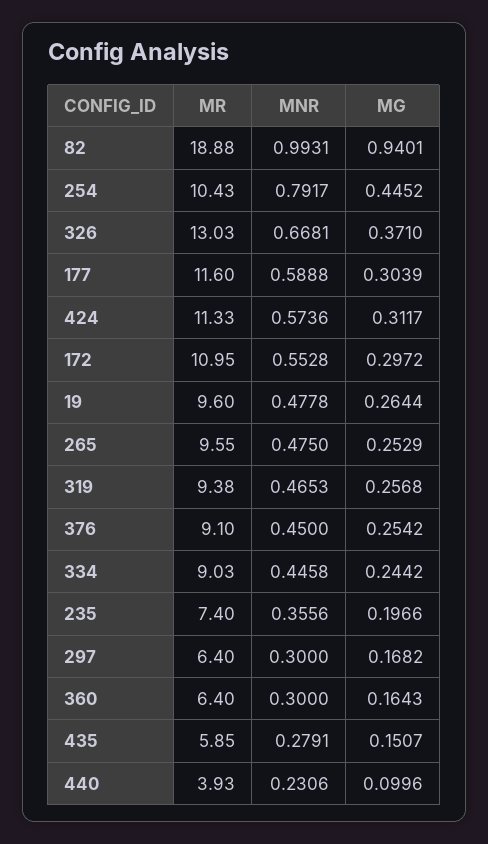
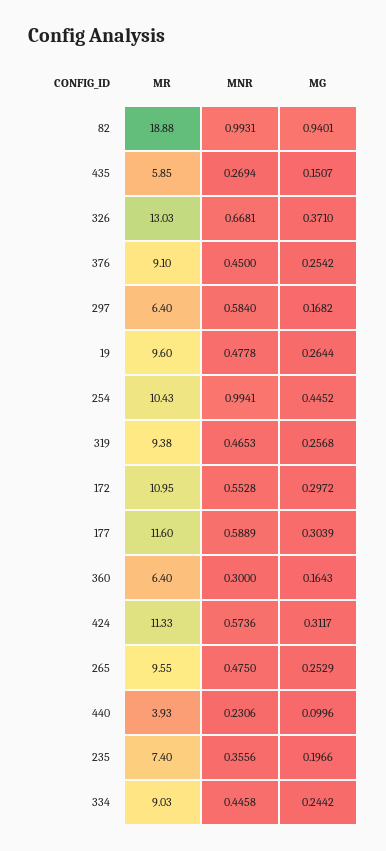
MNR, 254: 0.7917 -> 0.9941
MNR, 177: 0.5888 -> 0.5889
MNR, 297: 0.3 -> 0.584
MNR, 435: 0.2791 -> 0.2694

